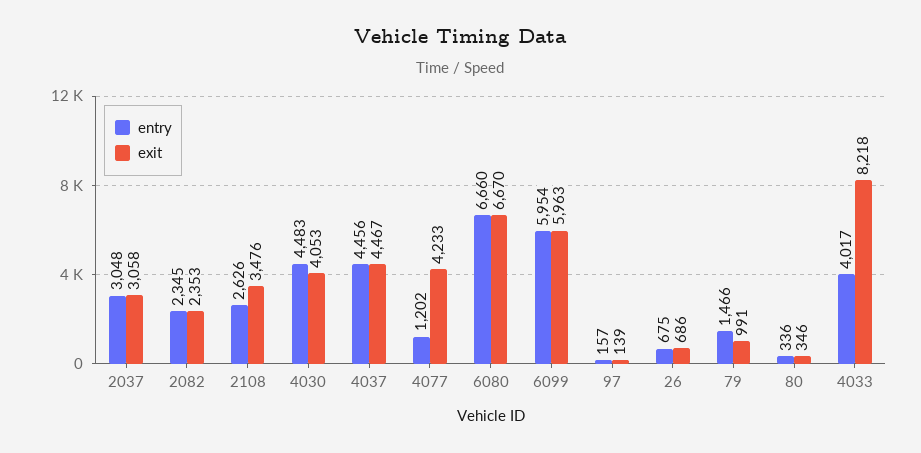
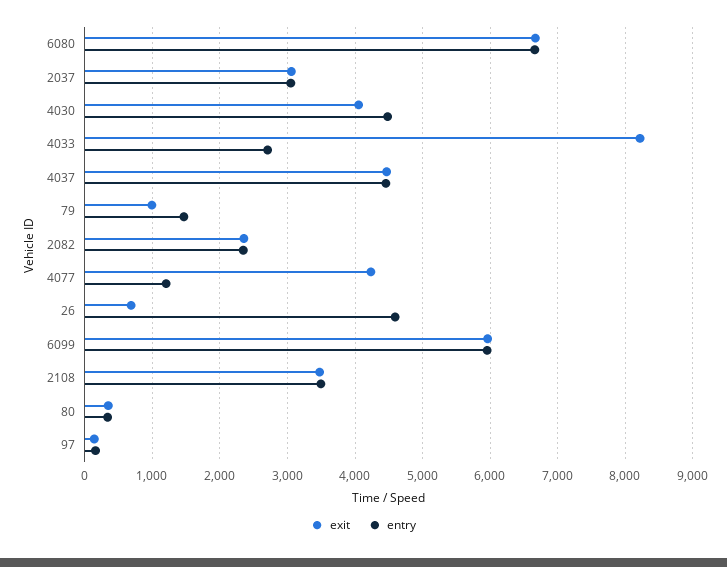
entry, 2108: 2626 -> 3500
entry, 26: 675 -> 4600
entry, 4033: 4017 -> 2700

